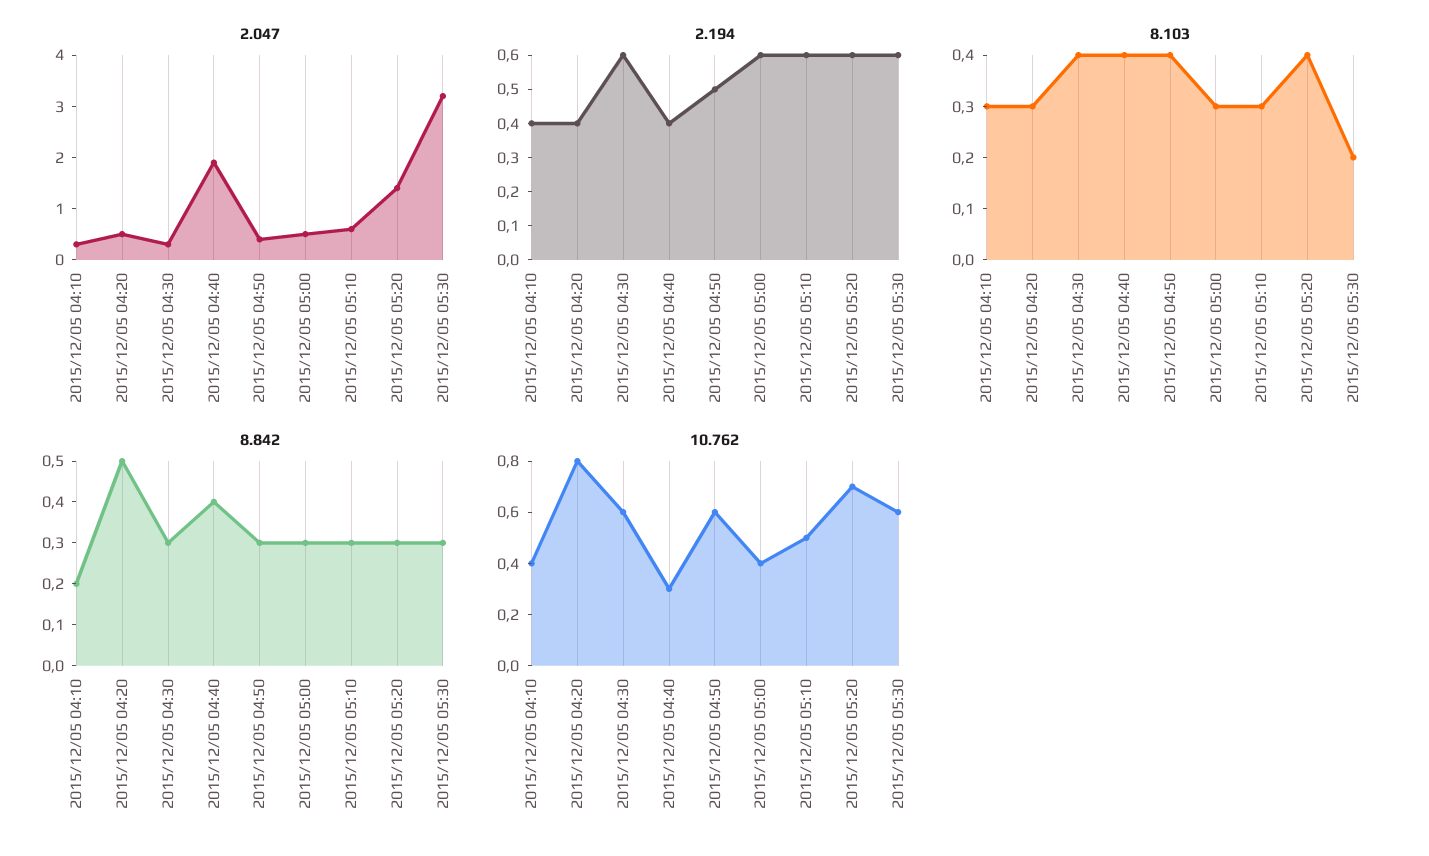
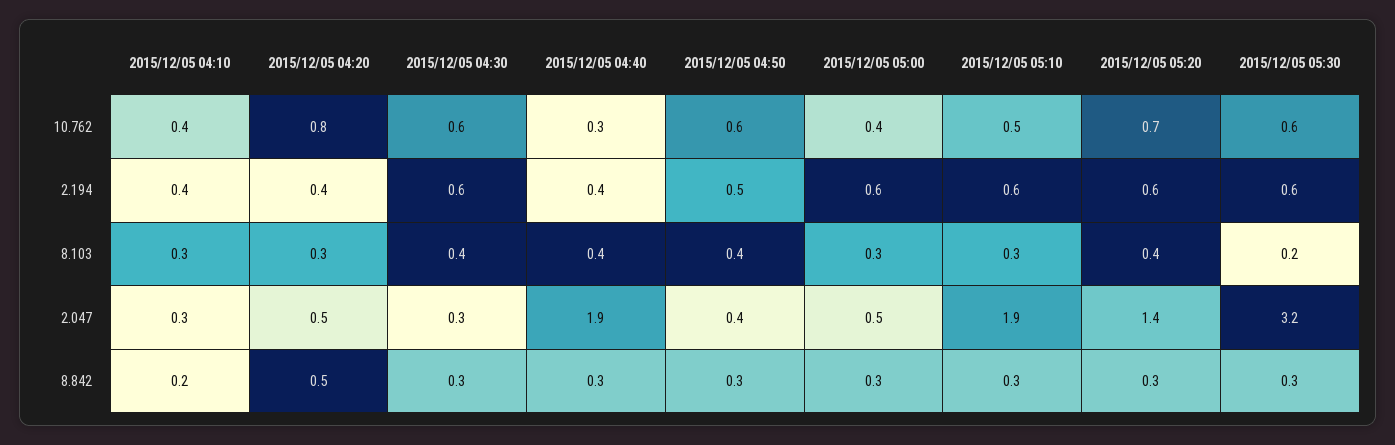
2.047, 2015/12/05 05:10: 0.5 -> 1.9
8.842, 2015/12/05 04:40: 0.4 -> 0.3

